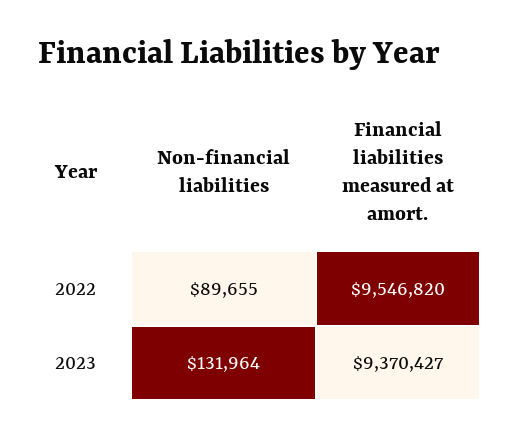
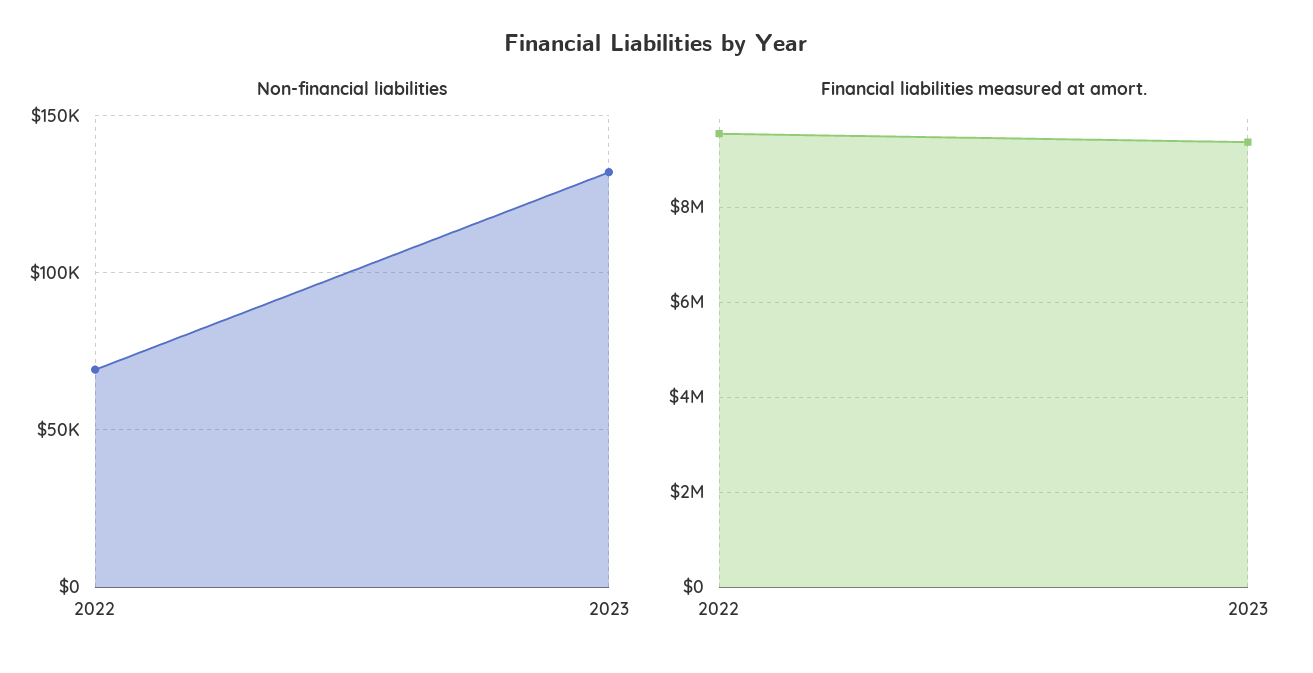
Non-financial liabilities, 2022: 89655 -> 70000

